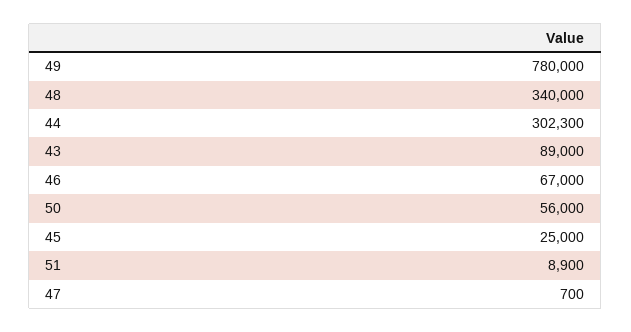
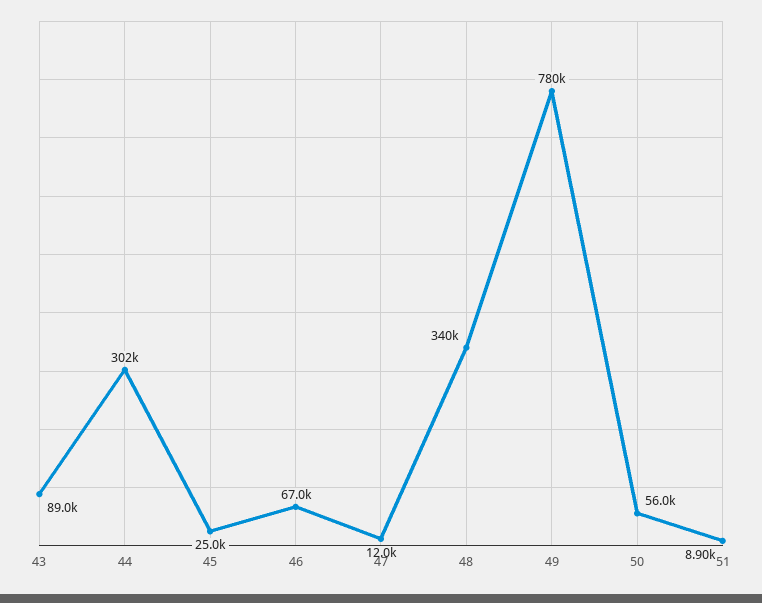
47: 700 -> 12000

